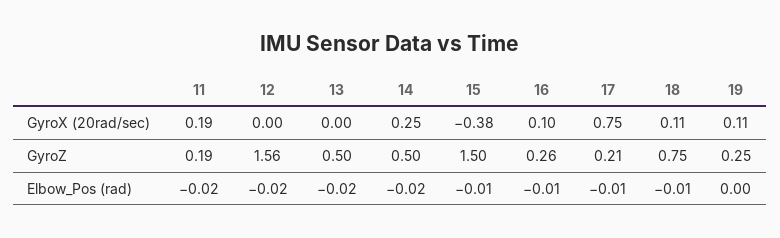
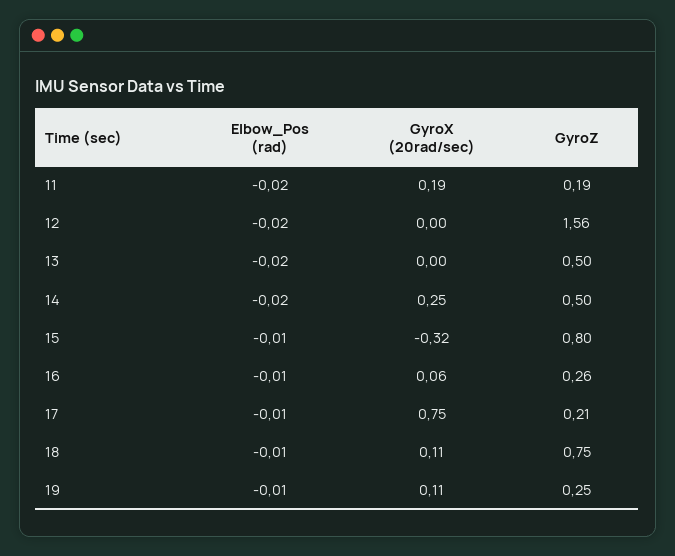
15, GyroX (20rad/sec): -0.38 -> -0.32
16, GyroX (20rad/sec): 0.1 -> 0.06
15, GyroZ: 1.5 -> 0.8
19, Elbow_Pos (rad): 0 -> -0.01

